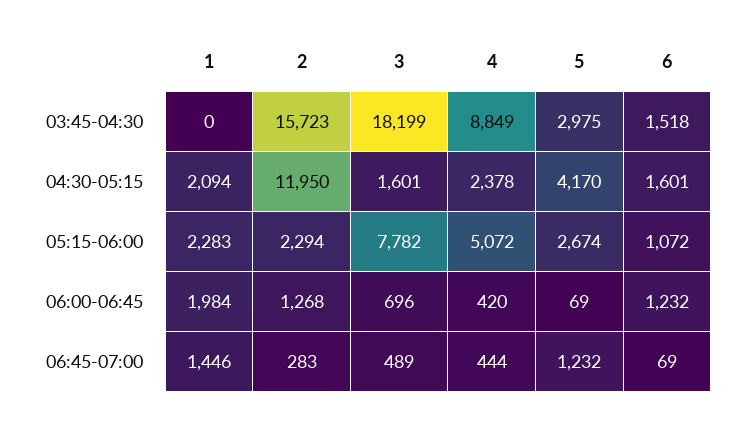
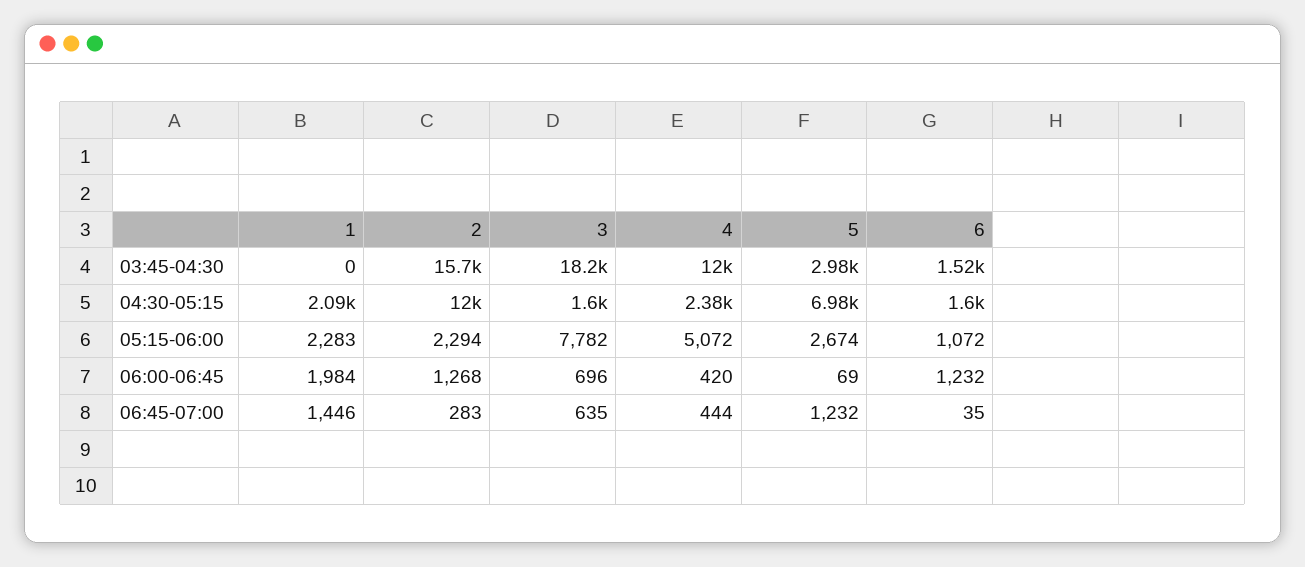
4, 03:45-04:30: 8849 -> 12000
5, 04:30-05:15: 4170 -> 6980
3, 06:45-07:00: 489 -> 635
6, 06:45-07:00: 69 -> 35

